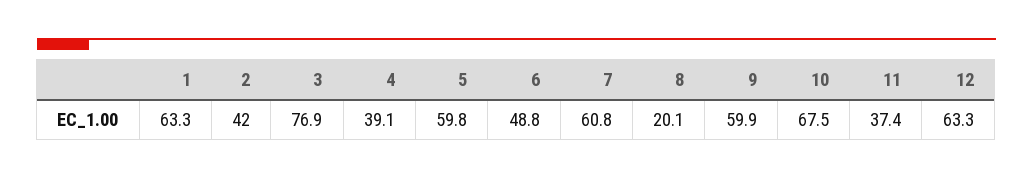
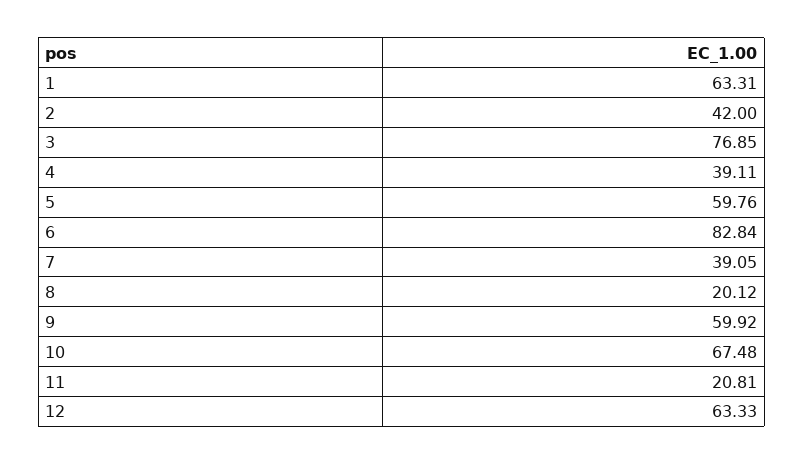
6: 48.8 -> 82.84
7: 60.8 -> 39.05
11: 37.4 -> 20.81

